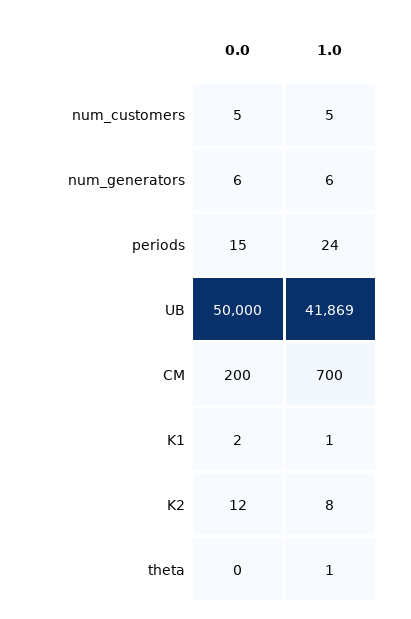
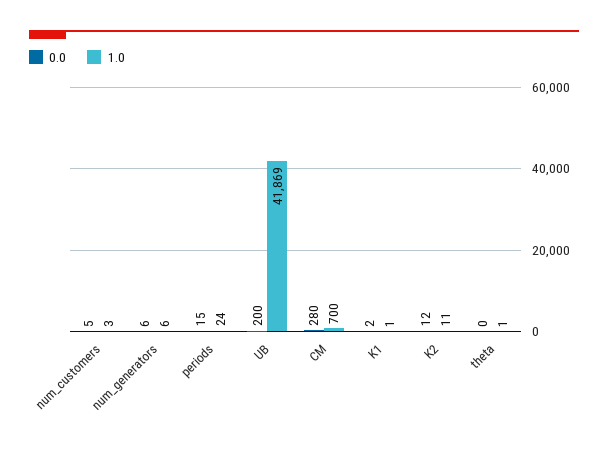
1.0, num_customers: 5 -> 3
0.0, UB: 50000 -> 200
0.0, CM: 200 -> 280
1.0, K2: 8 -> 11

